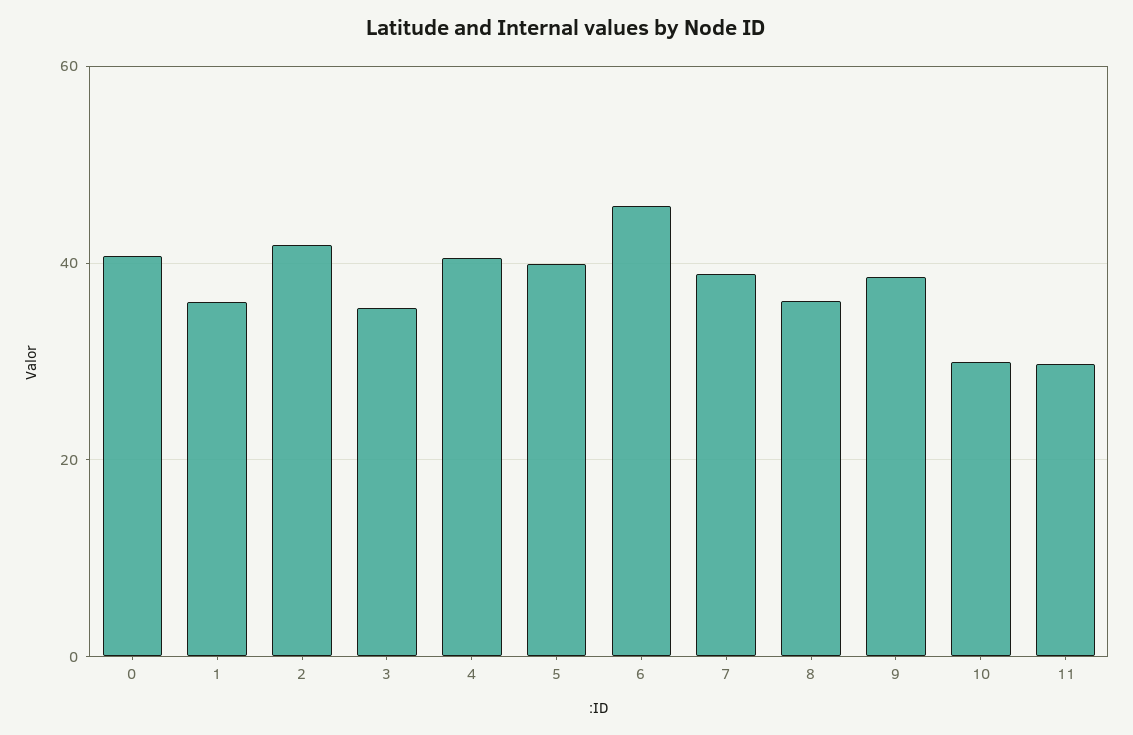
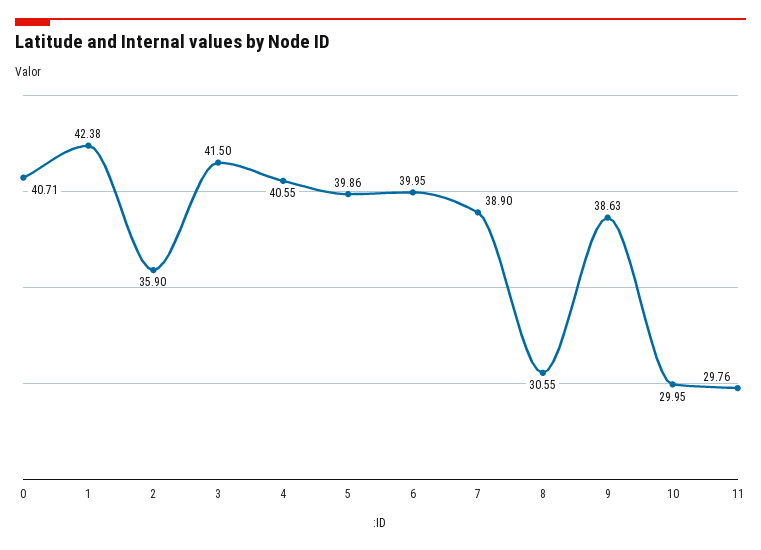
1: 36 -> 42.38
2: 42 -> 35.9
3: 36 -> 41.5
6: 46 -> 39.95
8: 36 -> 30.55

